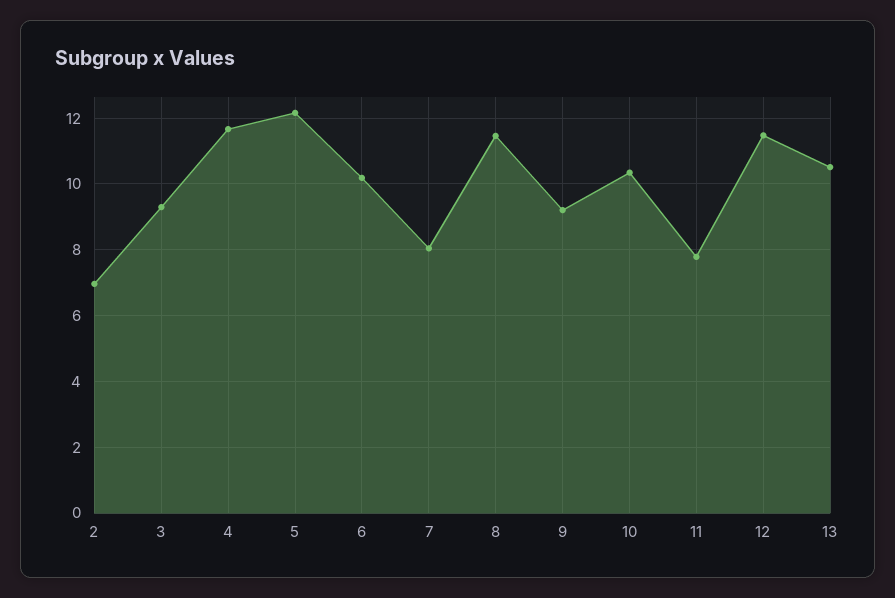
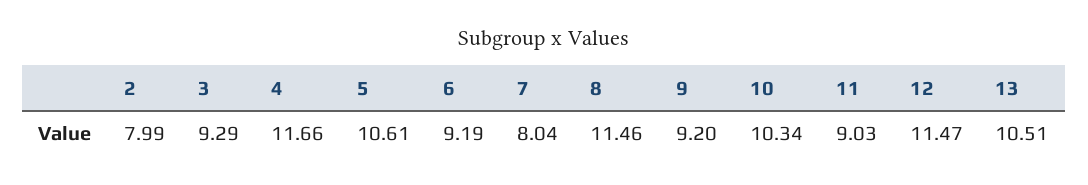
2: 7 -> 7.99
5: 12.2 -> 10.61
6: 10.2 -> 9.19
11: 7.8 -> 9.03

